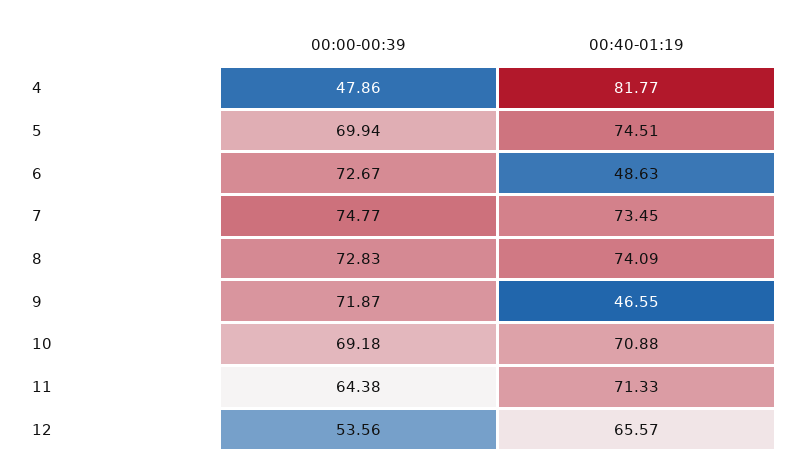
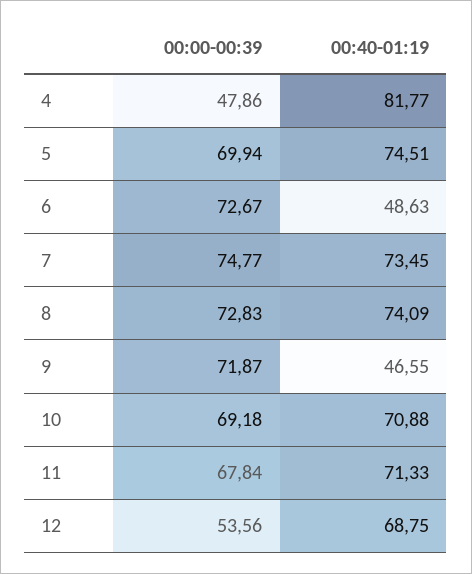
00:00-00:39, 11: 64.38 -> 67.84
00:40-01:19, 12: 65.57 -> 68.75

